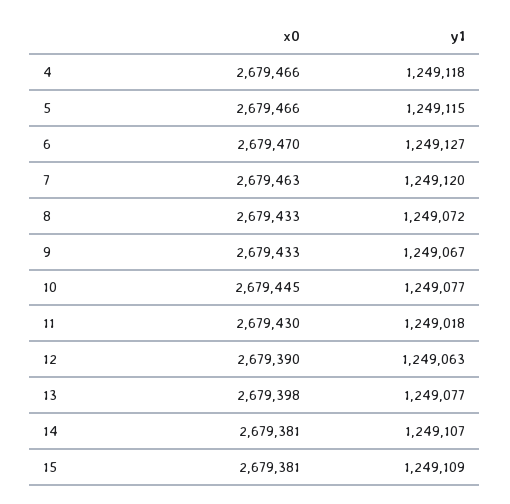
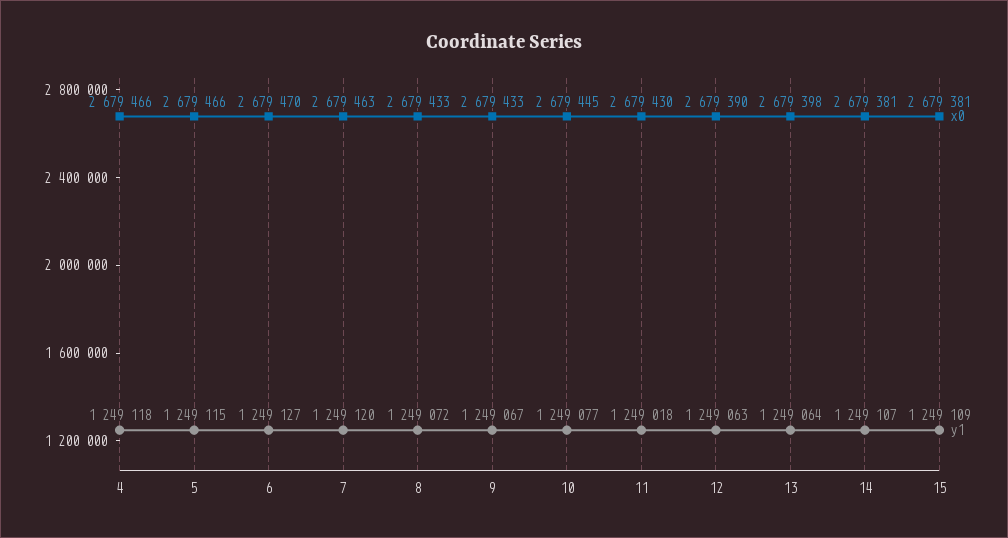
y1, 13: 1249077 -> 1249064

